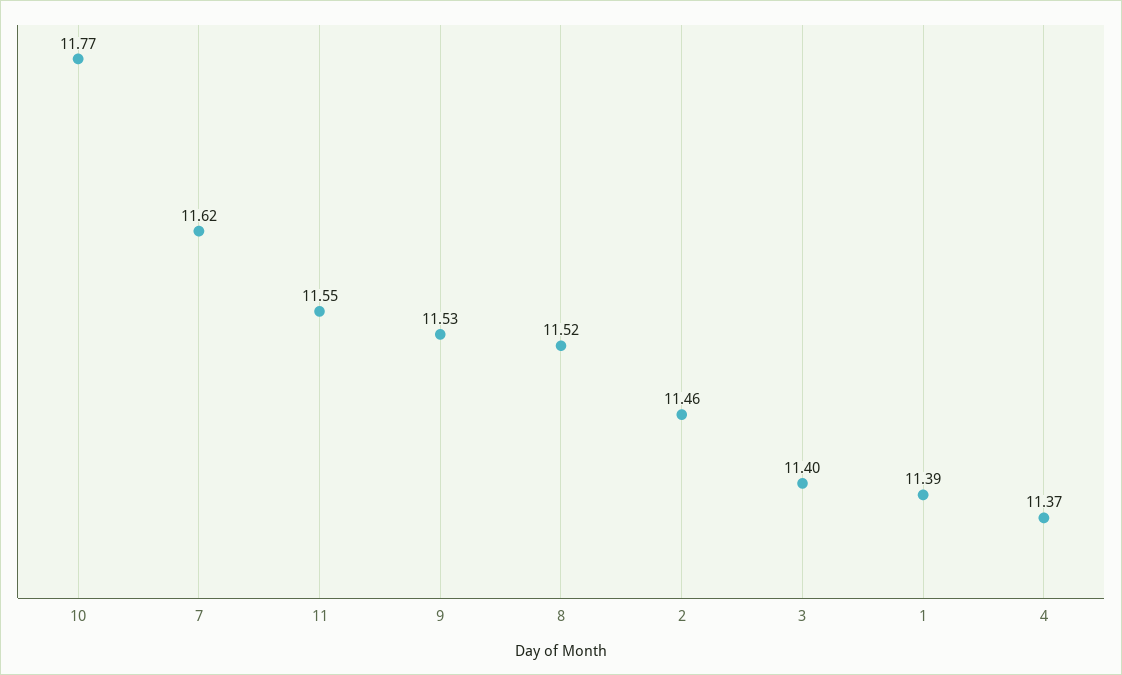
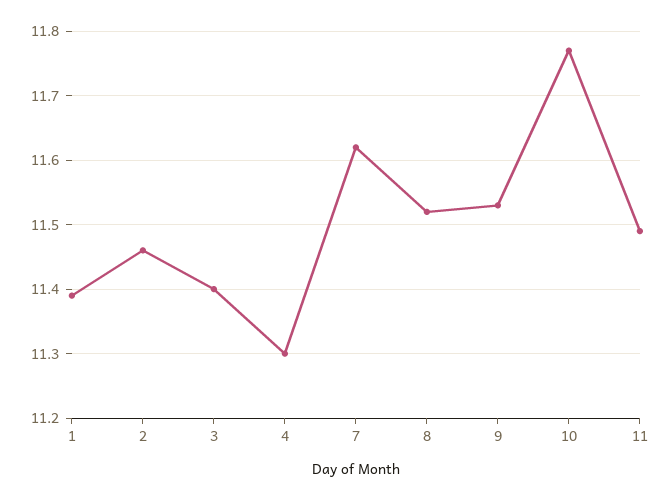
11: 11.55 -> 11.49
4: 11.37 -> 11.3

